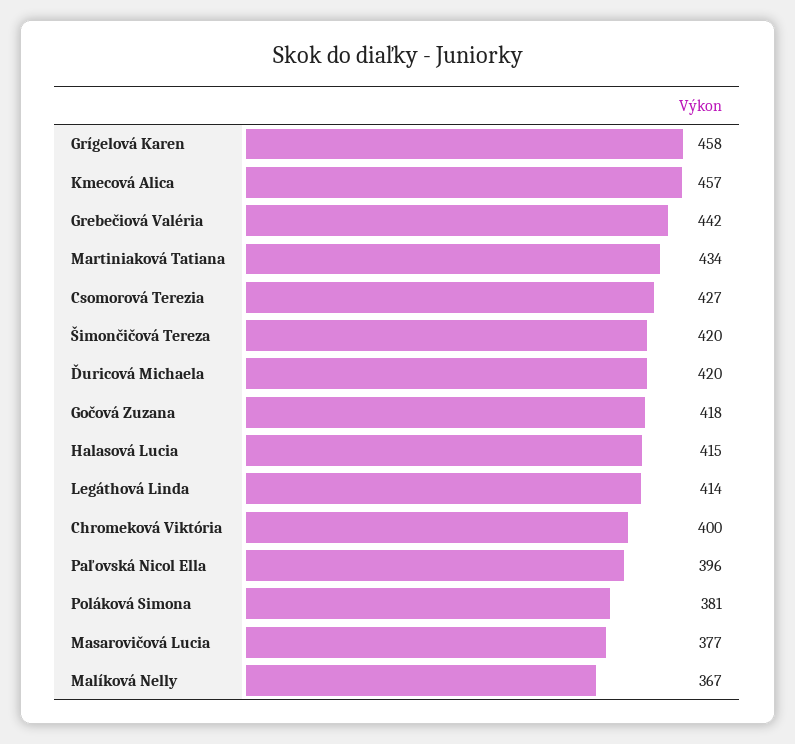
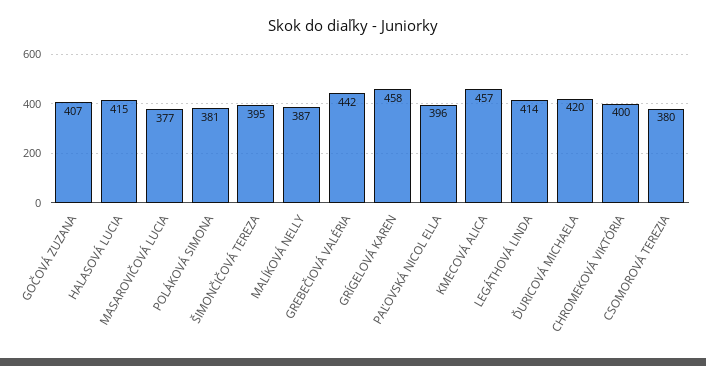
Martiniaková Tatiana: 434 -> none
Csomorová Terezia: 427 -> 380
Šimončičová Tereza: 420 -> 395
Gočová Zuzana: 418 -> 407
Malíková Nelly: 367 -> 387

